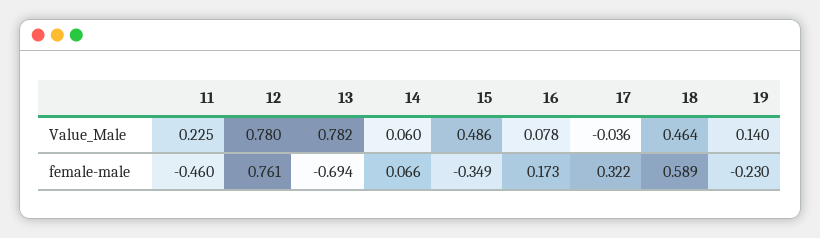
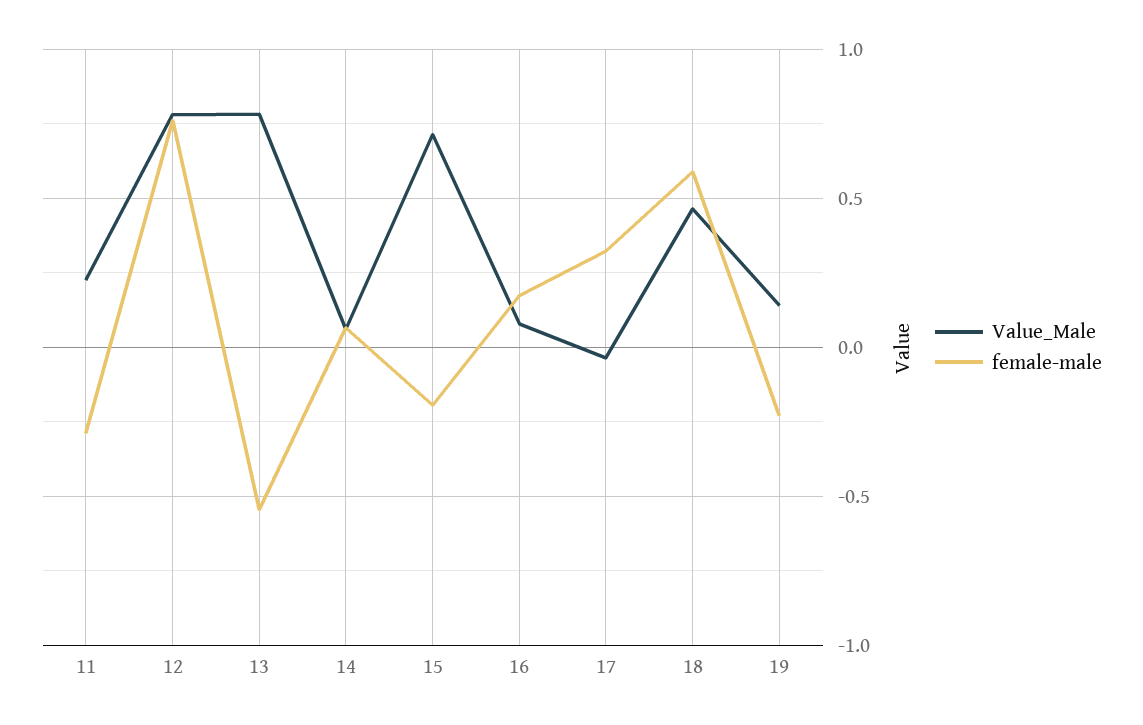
Value_Male, 15: 0.486 -> 0.7
female-male, 11: -0.46 -> -0.3
female-male, 13: -0.694 -> -0.55
female-male, 15: -0.349 -> -0.2

